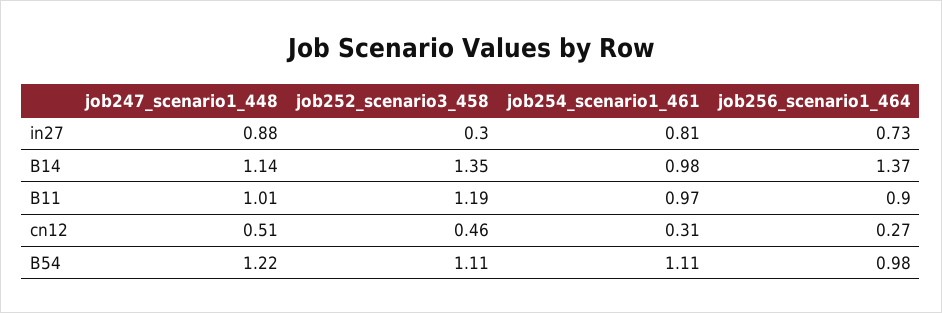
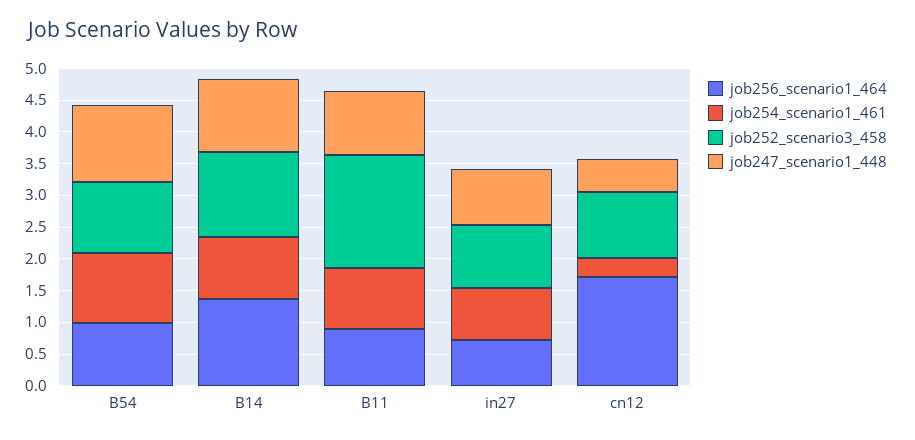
job252_scenario3_458, in27: 0.3 -> 1
job252_scenario3_458, B11: 1.19 -> 1.75
job252_scenario3_458, cn12: 0.46 -> 1
job256_scenario1_464, cn12: 0.27 -> 1.75

